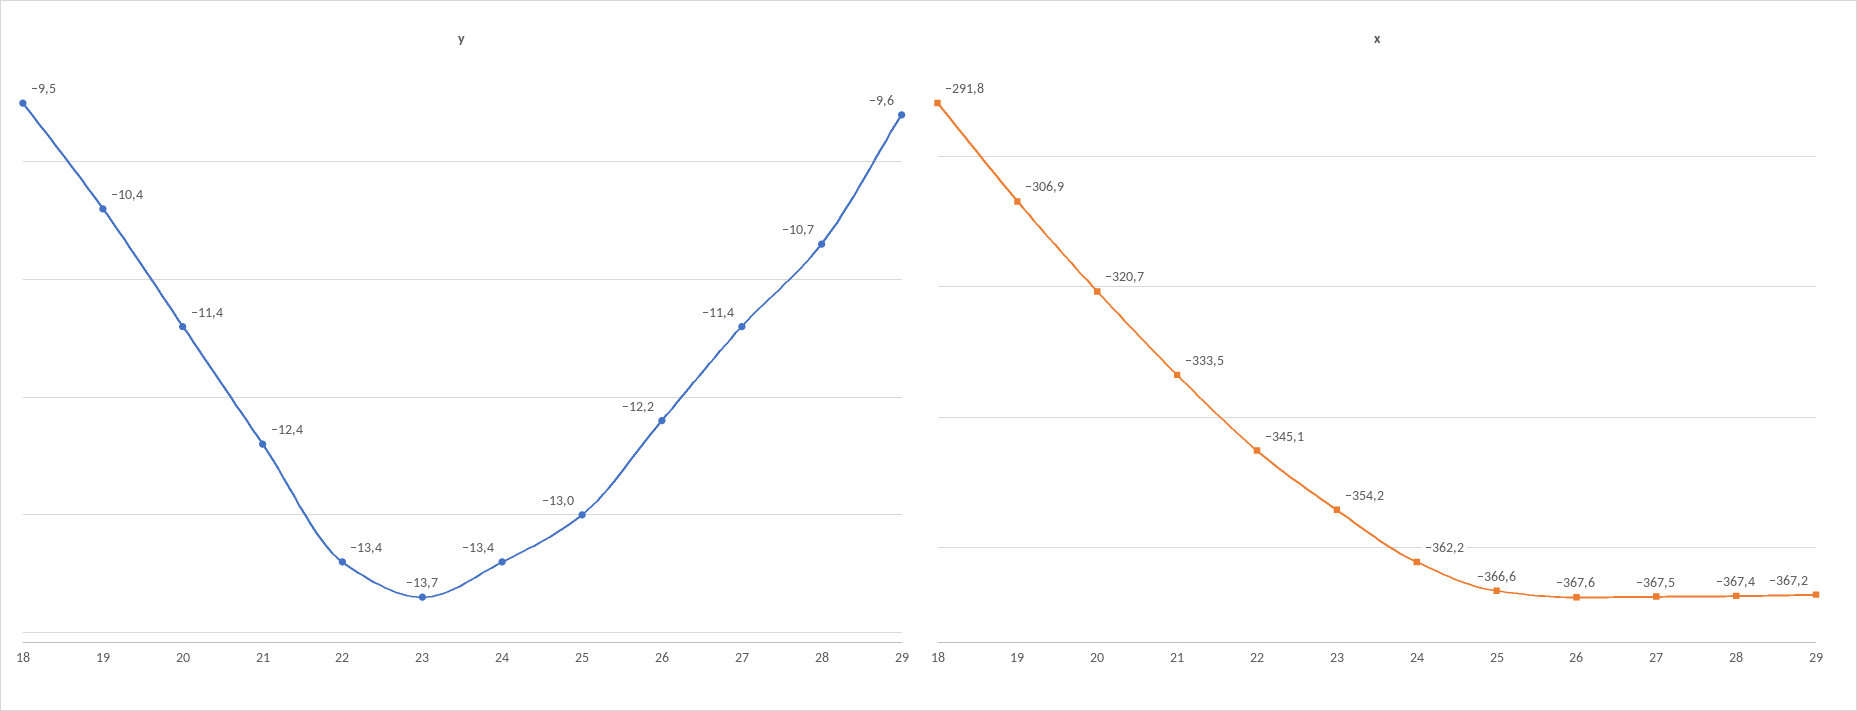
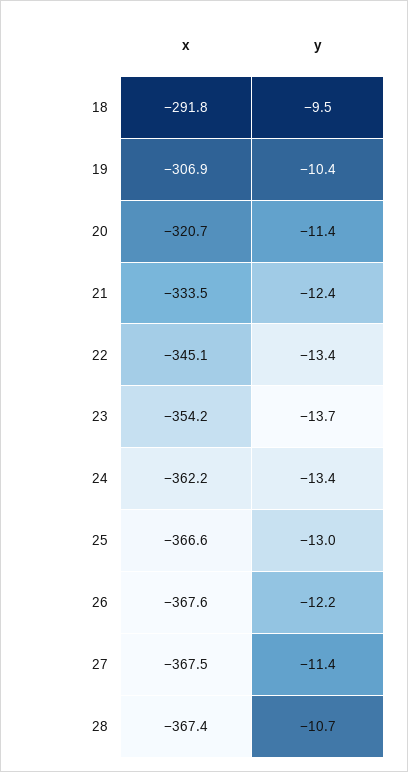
y, 29: -9.6 -> none
x, 29: -367.2 -> none

